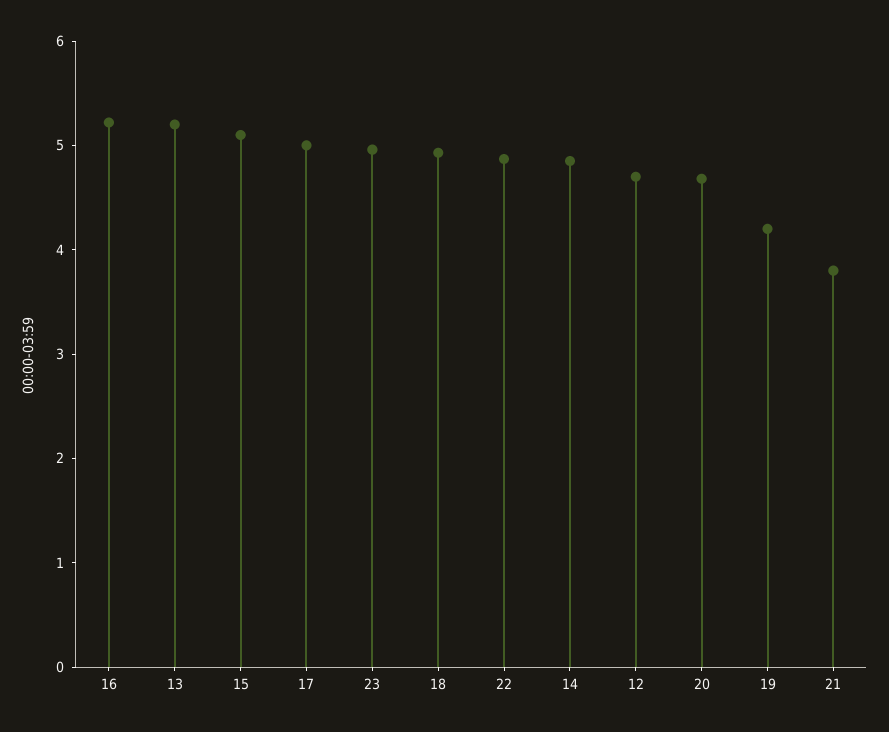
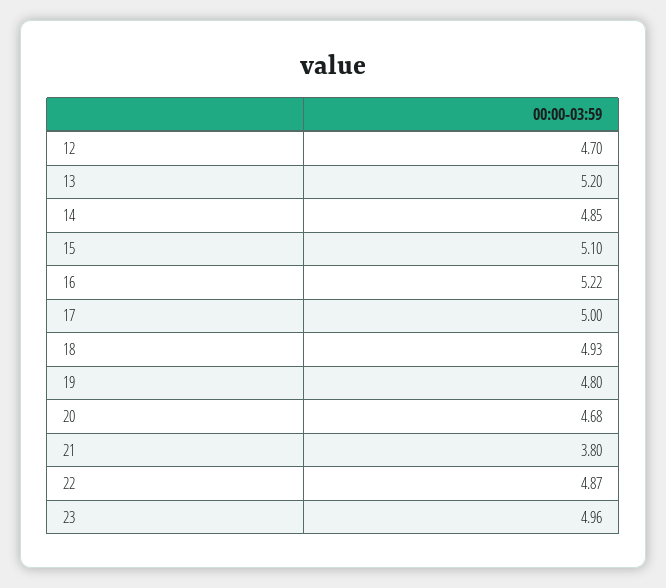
19: 4.2 -> 4.8

